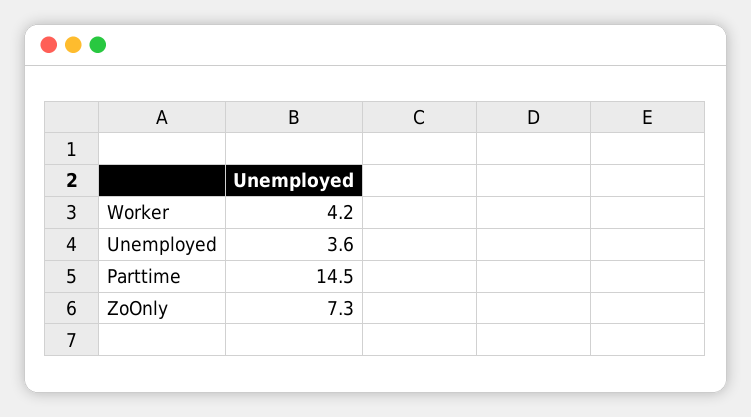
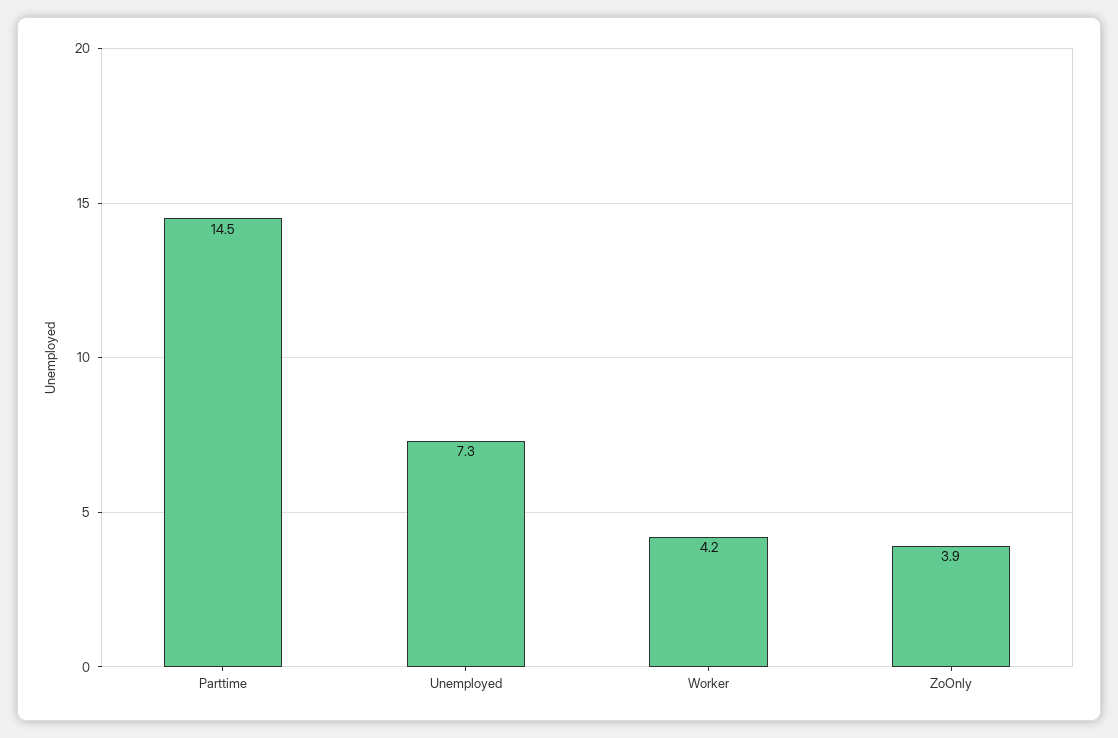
Unemployed: 3.6 -> 7.3
ZoOnly: 7.3 -> 3.9

